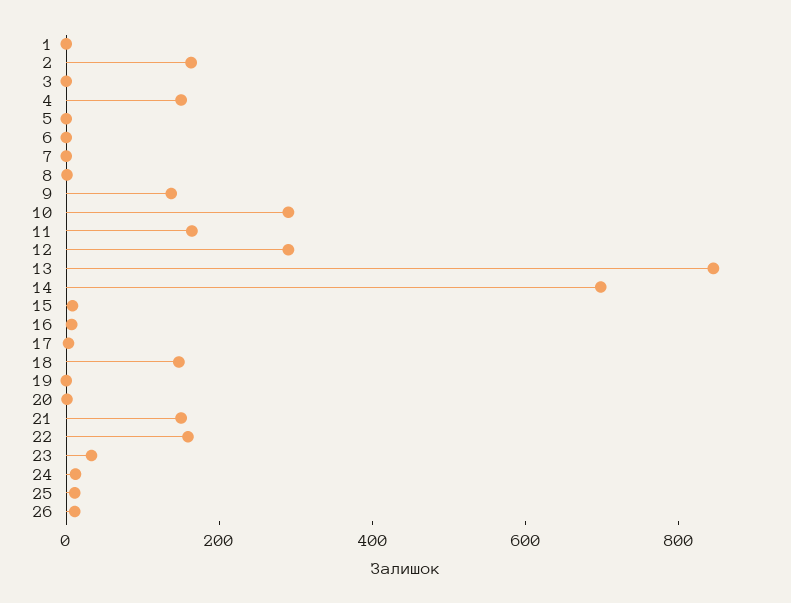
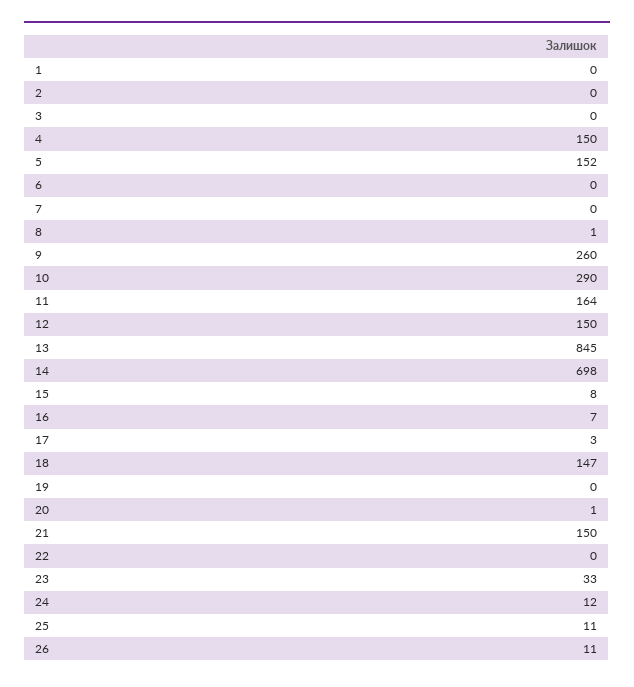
2: 150 -> 0
5: 0 -> 152
9: 150 -> 260
12: 300 -> 150
22: 150 -> 0

